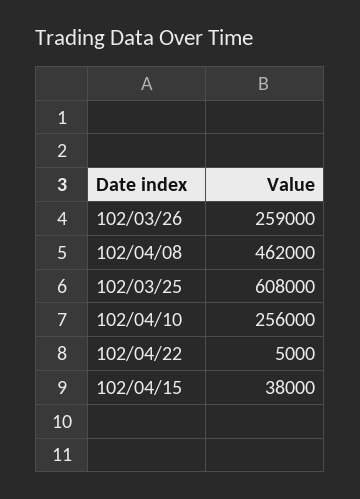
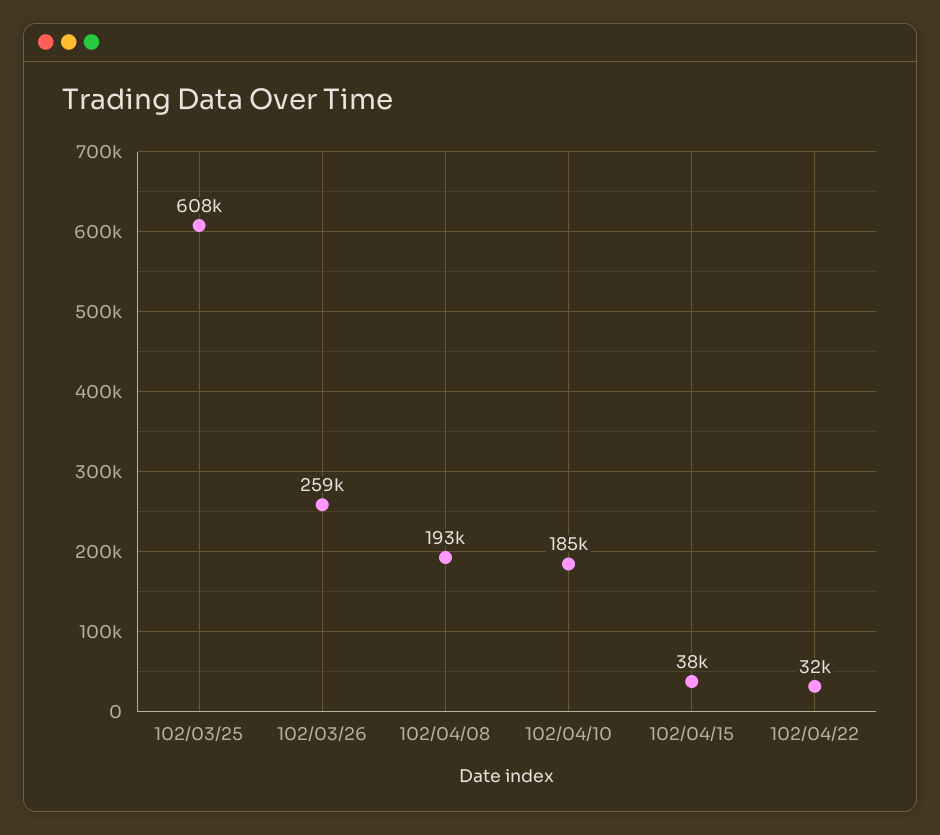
102/04/08: 462000 -> 193000
102/04/10: 256000 -> 185000
102/04/22: 5000 -> 32000

